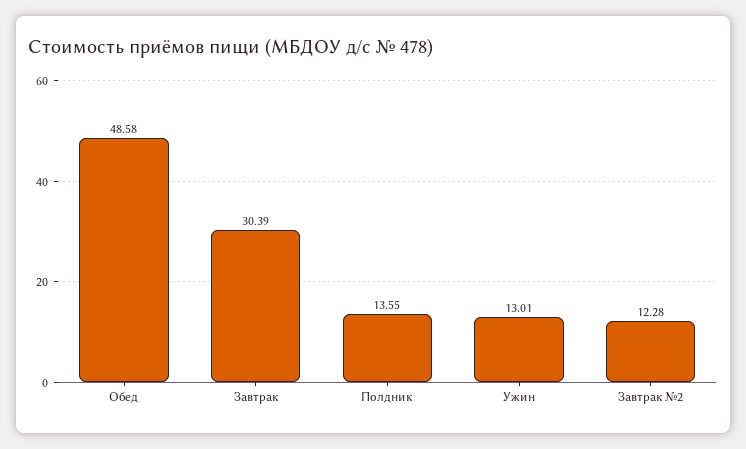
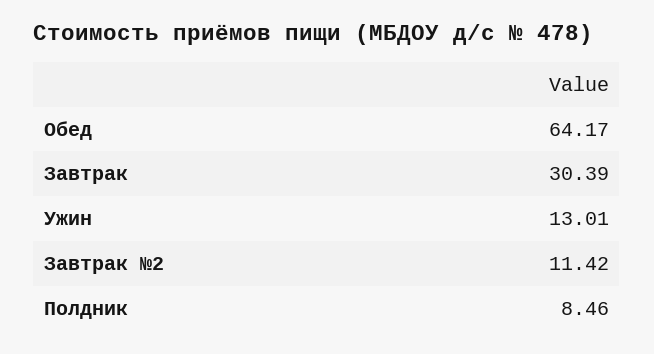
Обед: 48.58 -> 64.17
Полдник: 13.55 -> 8.46
Завтрак №2: 12.28 -> 11.42

